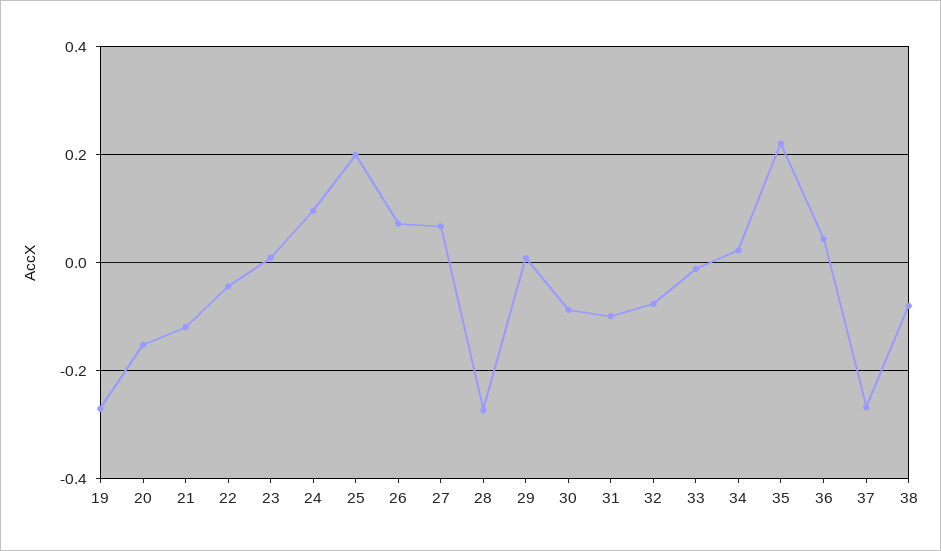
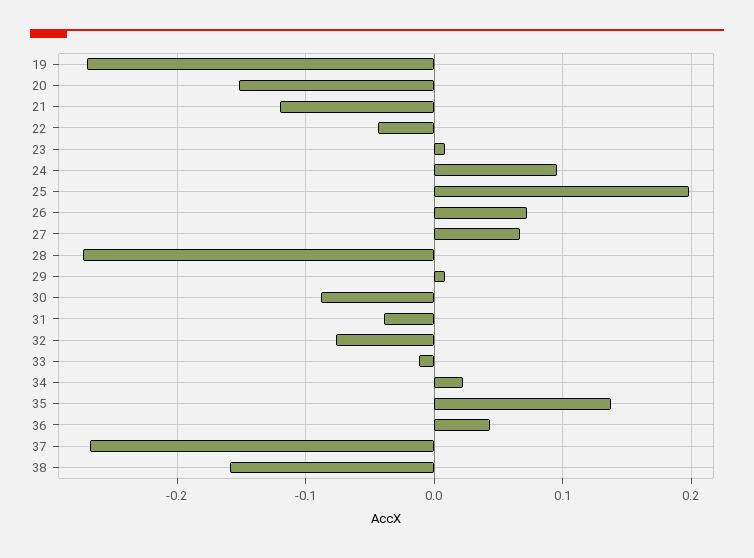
31: -0.1 -> -0.04
35: 0.22 -> 0.14
38: -0.08 -> -0.16

